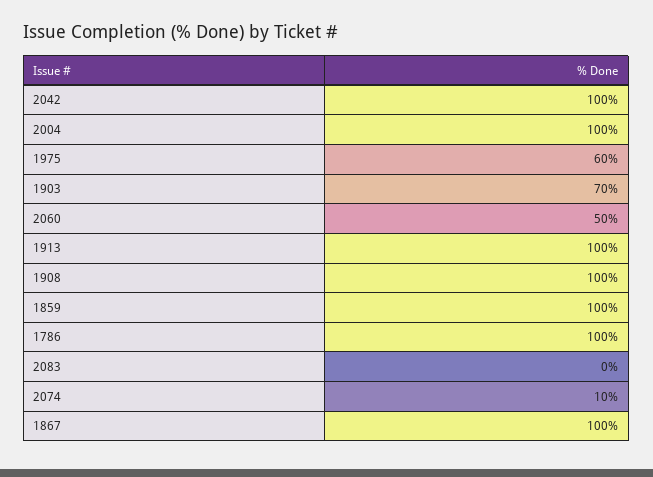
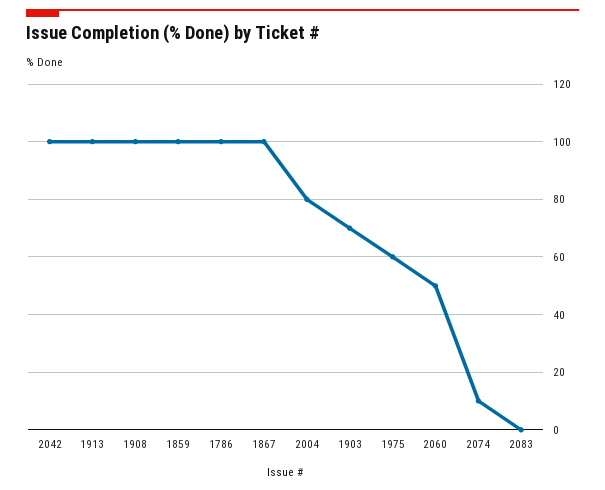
2004: 100 -> 80

